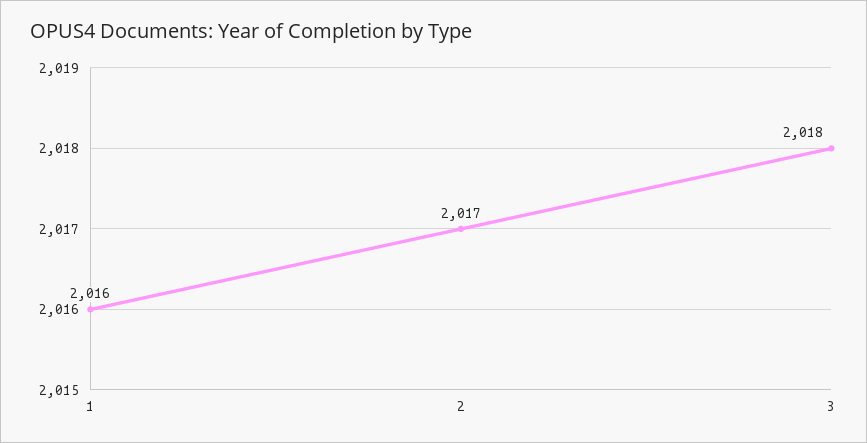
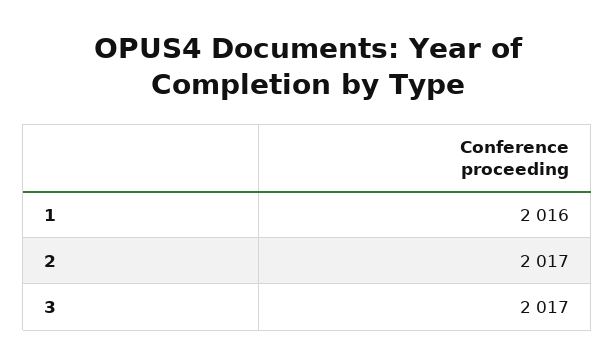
3: 2018 -> 2017

